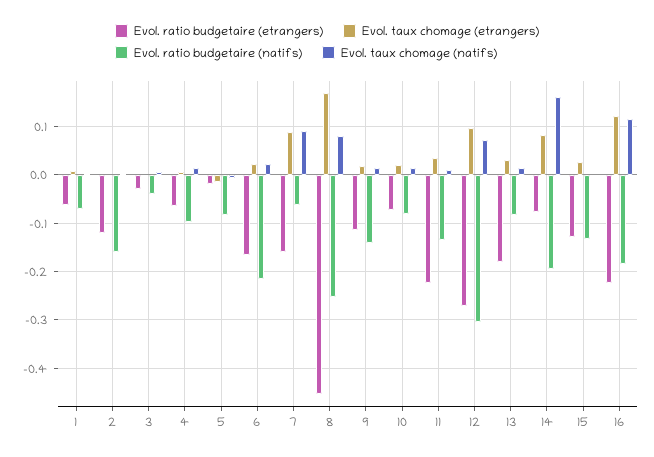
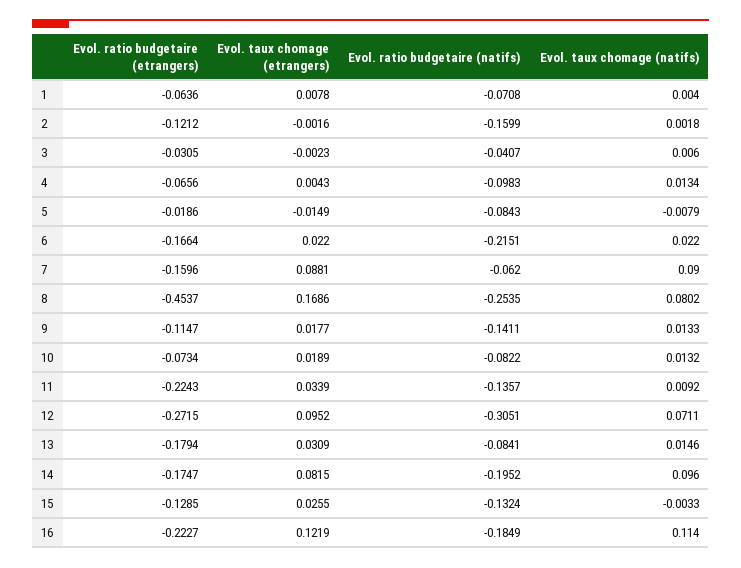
Evol. ratio budgetaire (etrangers), 14: -0.08 -> -0.1747
Evol. taux chomage (natifs), 14: 0.16 -> 0.096

